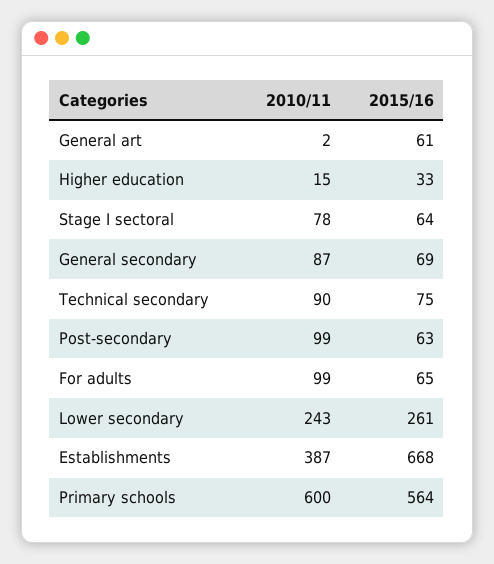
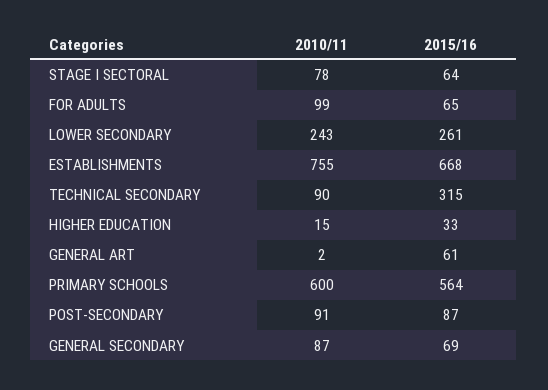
2015/16, Technical secondary: 75 -> 315
2010/11, Post-secondary: 99 -> 91
2015/16, Post-secondary: 63 -> 87
2010/11, Establishments: 387 -> 755

